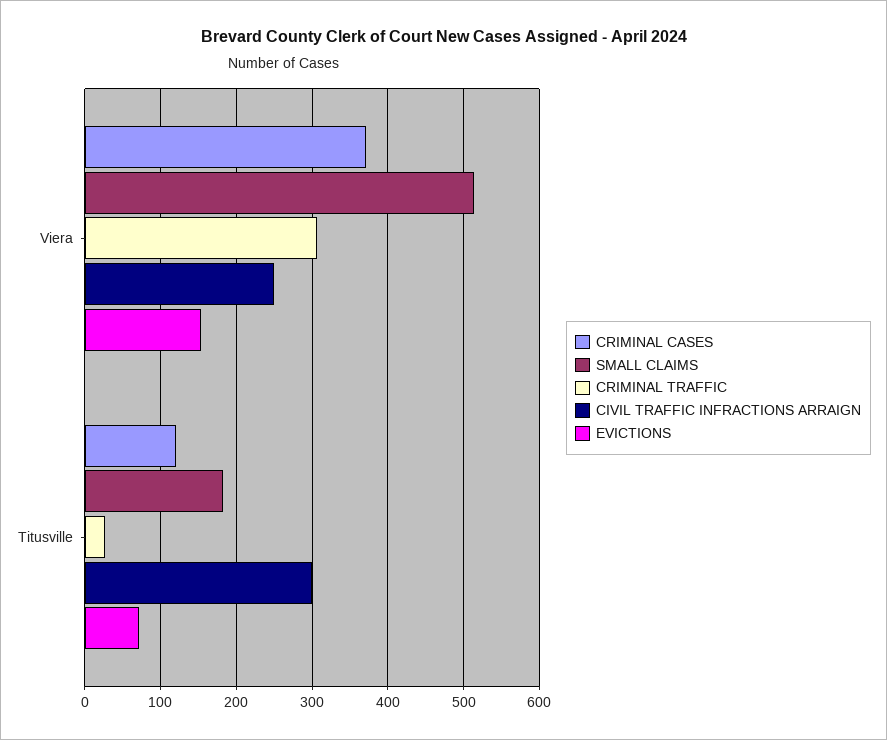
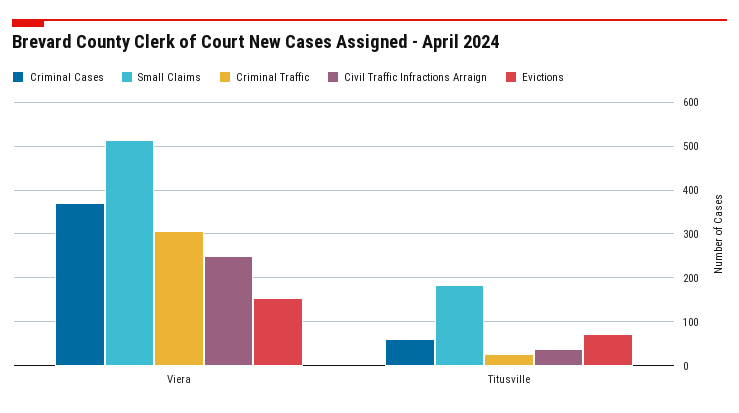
CRIMINAL CASES, Titusville: 120 -> 60
CIVIL TRAFFIC INFRACTIONS ARRAIGN, Titusville: 300 -> 40

